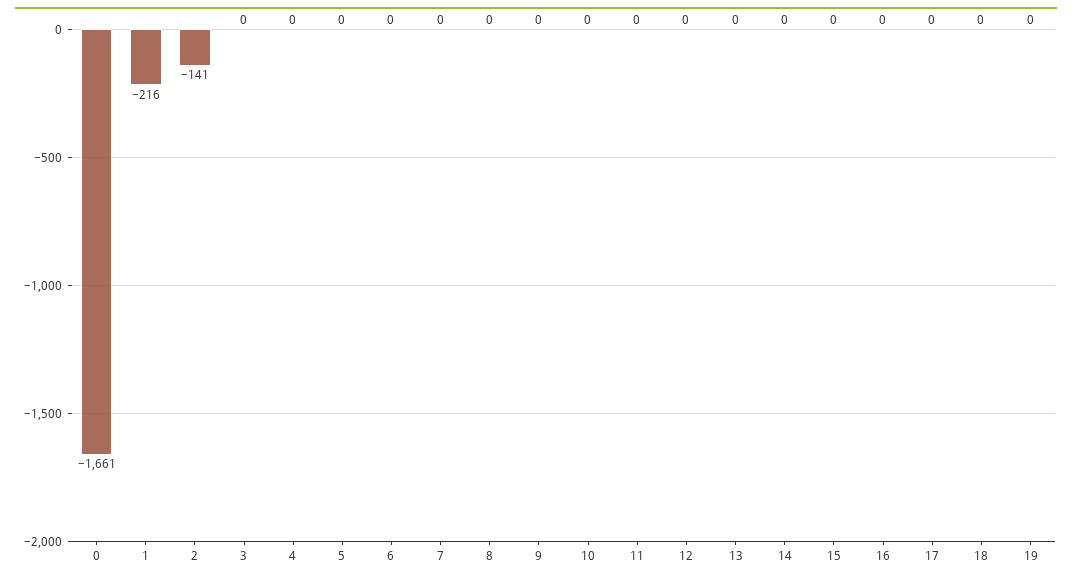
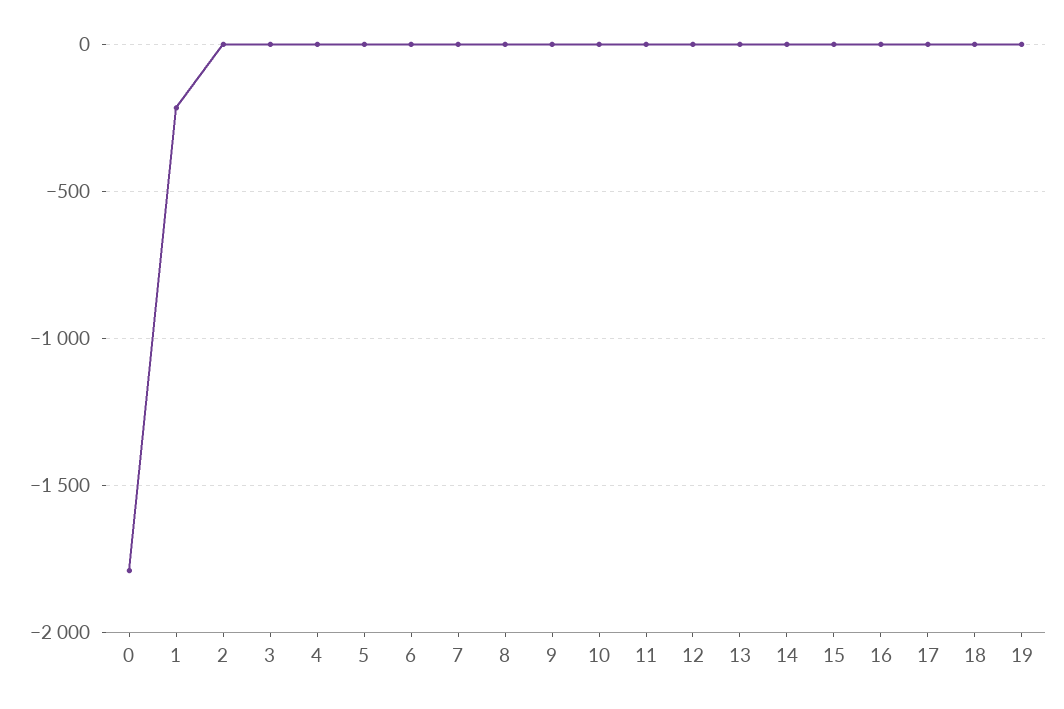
0: -1661 -> -1800
2: -141 -> 0

